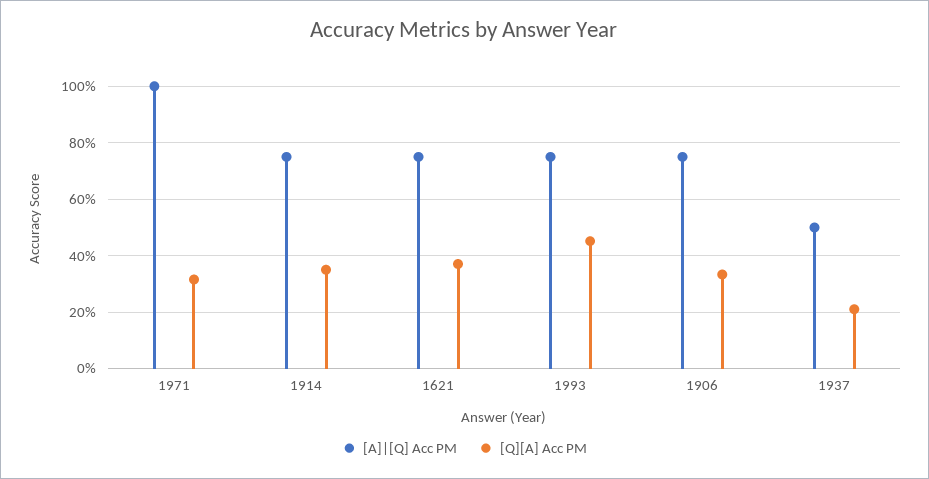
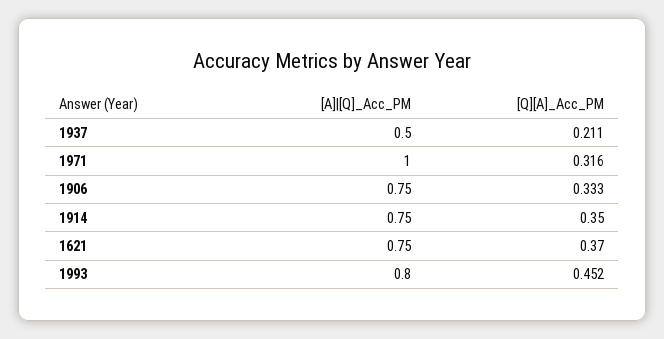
[A]|[Q] Acc PM, 1993: 0.75 -> 0.8

